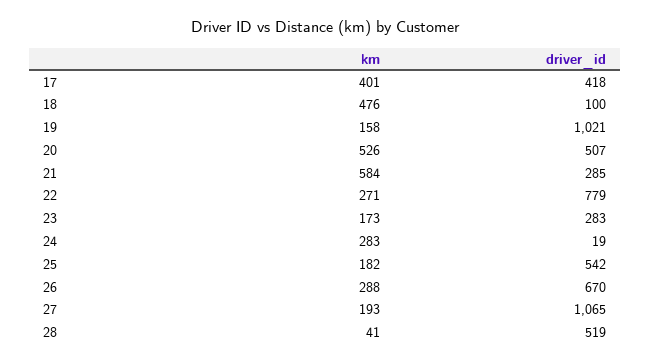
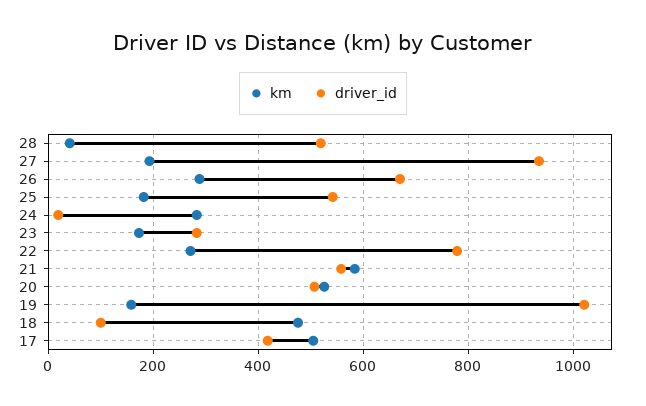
km, 17: 401 -> 500
driver_id, 21: 285 -> 560
driver_id, 27: 1065 -> 940

